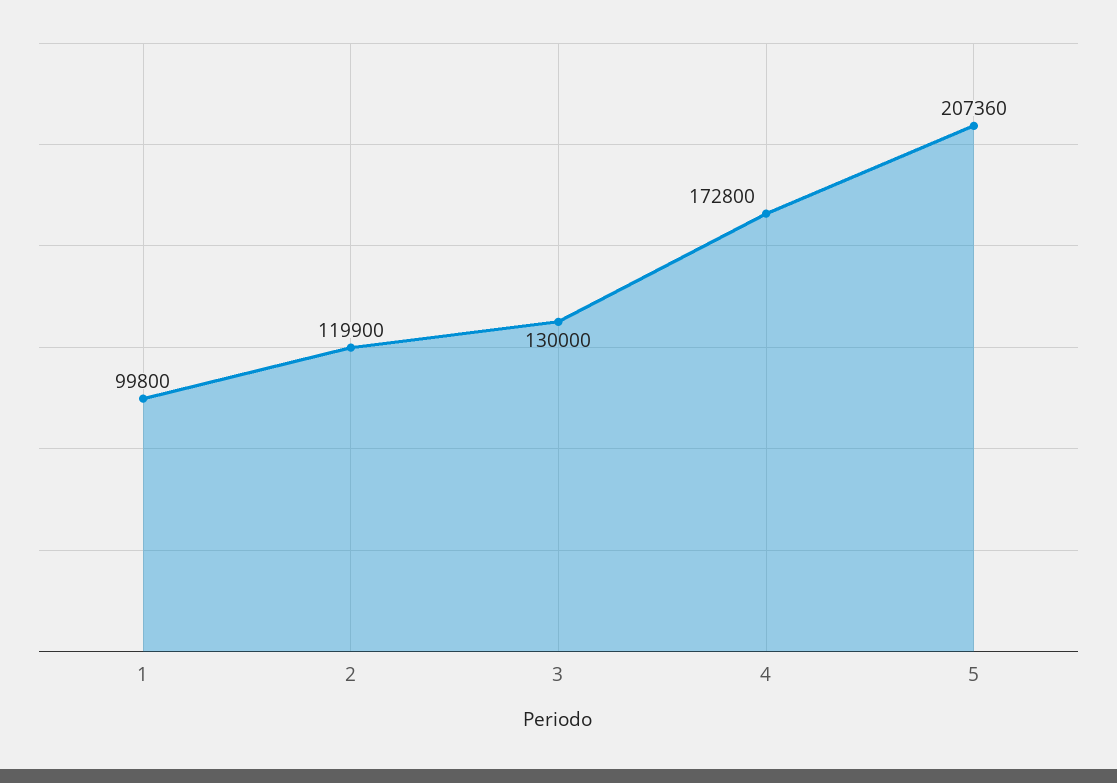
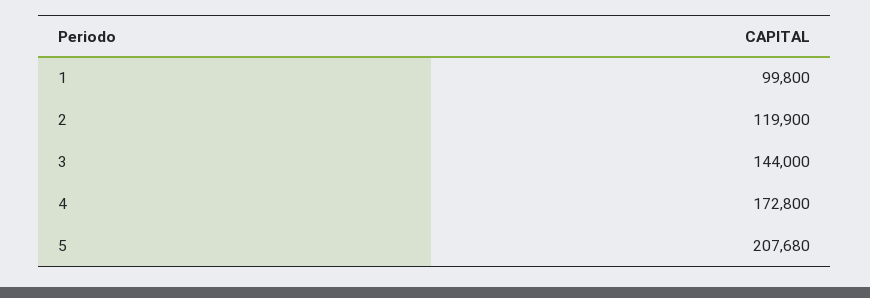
3: 130000 -> 144000
5: 207360 -> 207680

